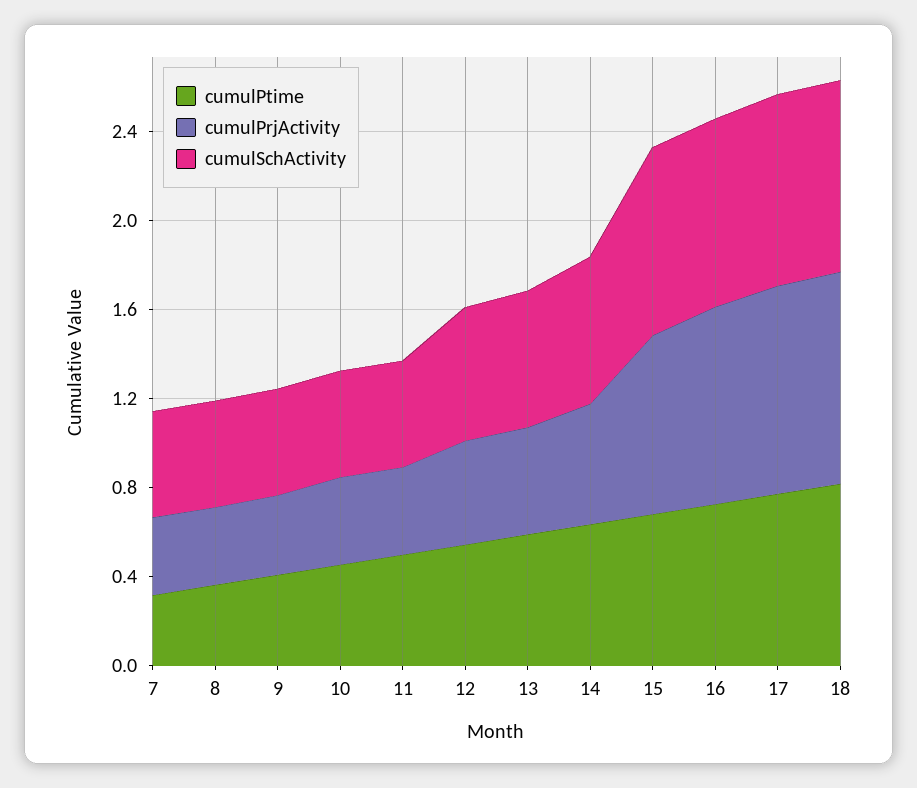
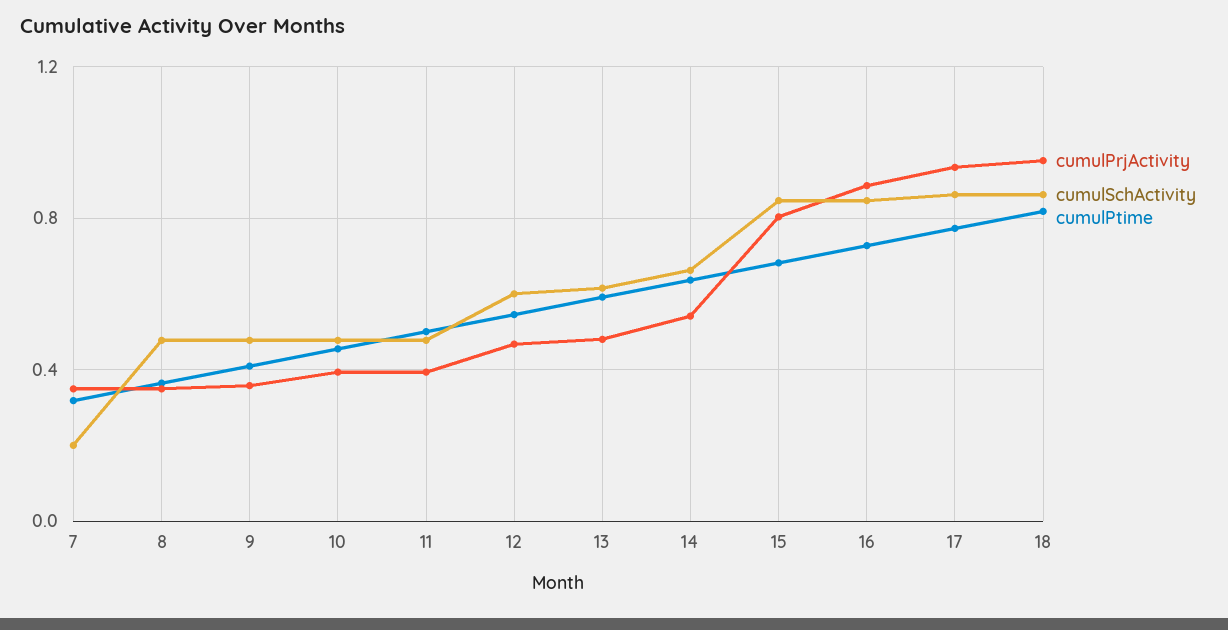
cumulSchActivity, 7: 0.5 -> 0.2

